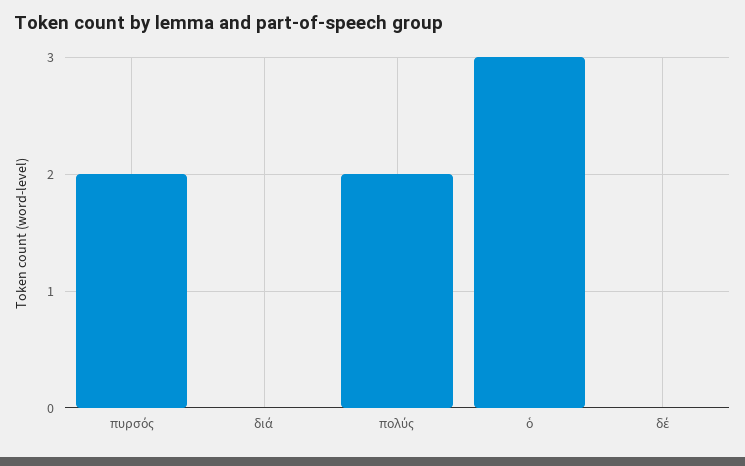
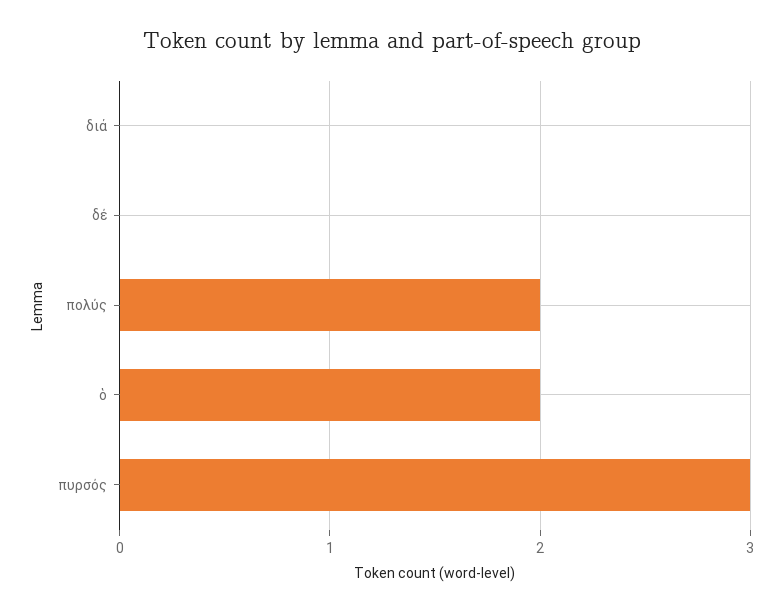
πυρσός: 2 -> 3
ὁ: 3 -> 2

